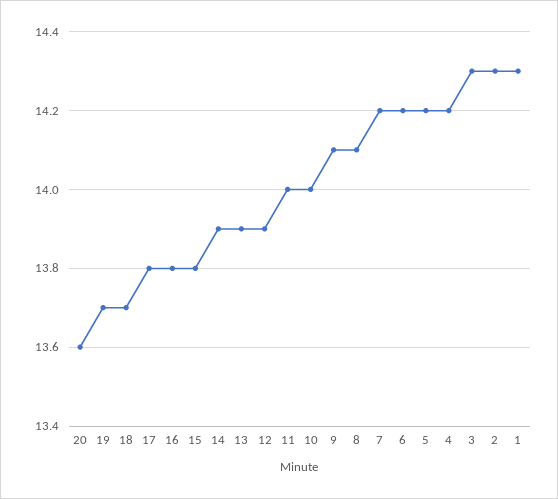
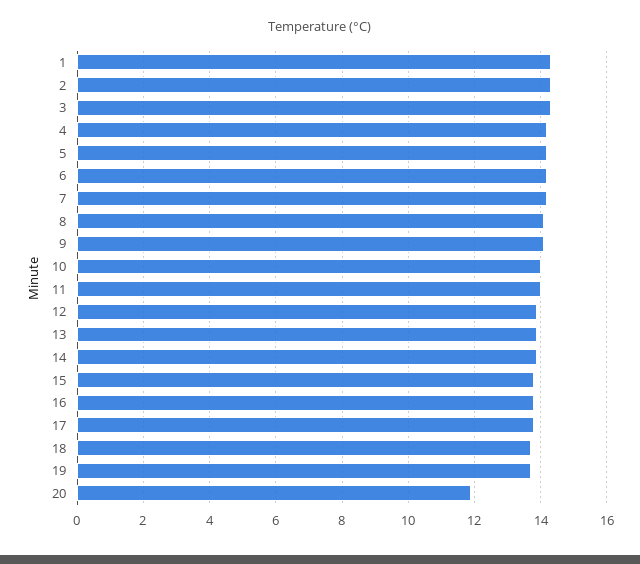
20: 13.6 -> 12

